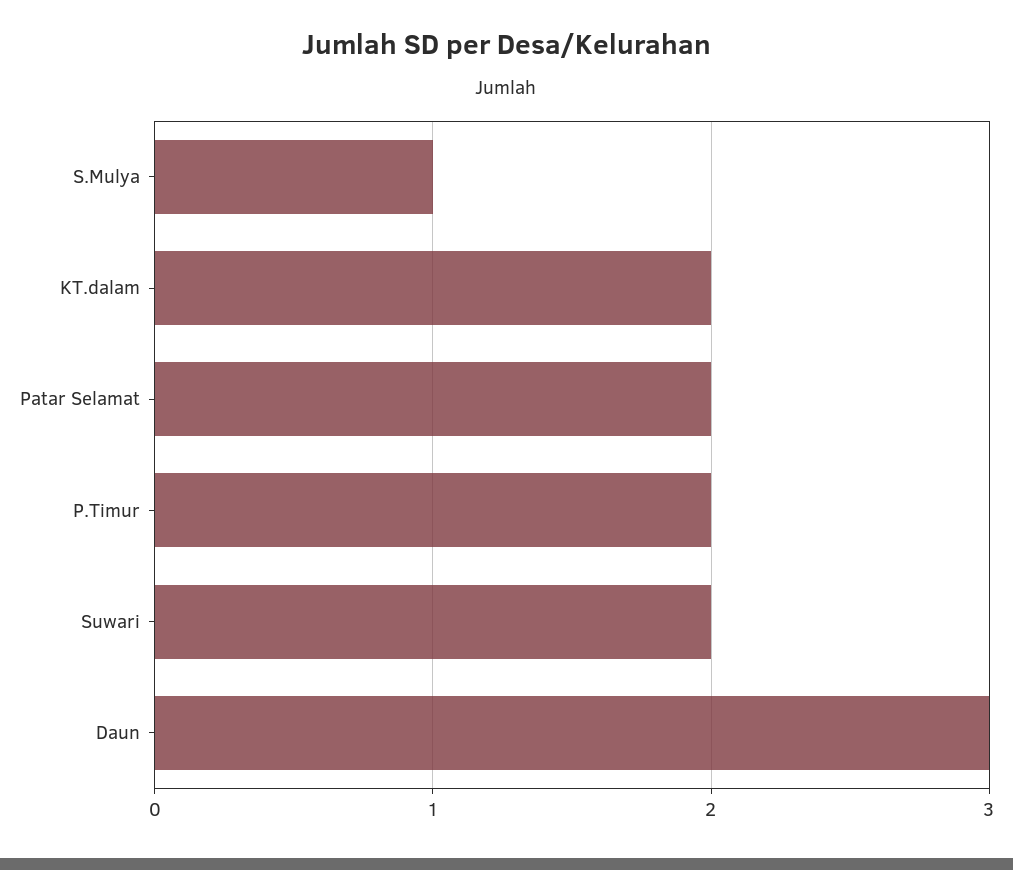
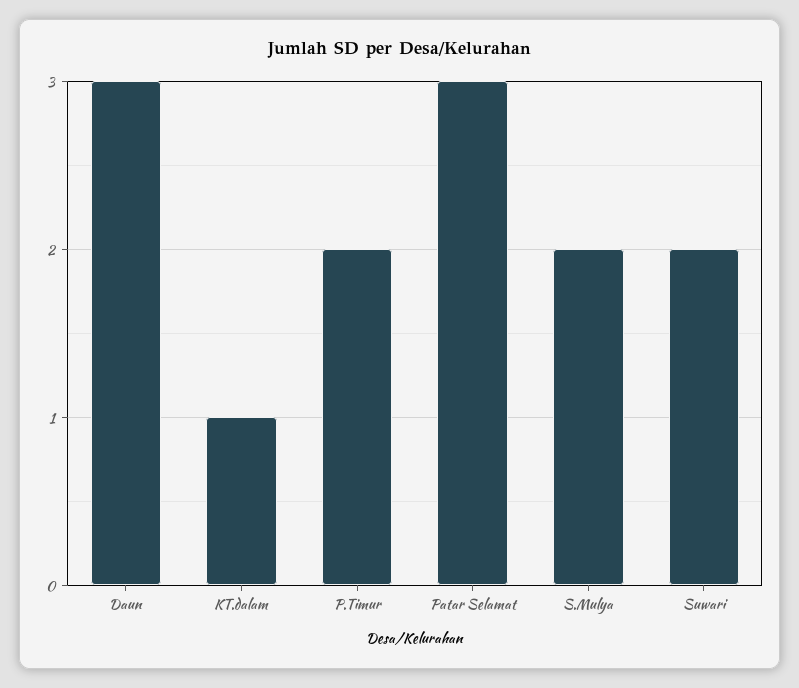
S.Mulya: 1 -> 2
KT.dalam: 2 -> 1
Patar Selamat: 2 -> 3

